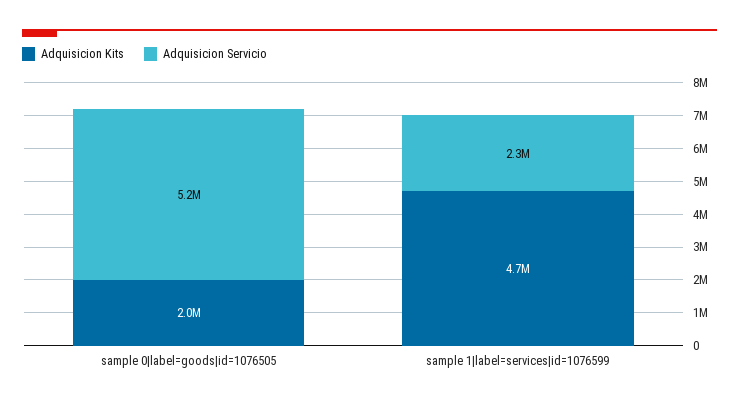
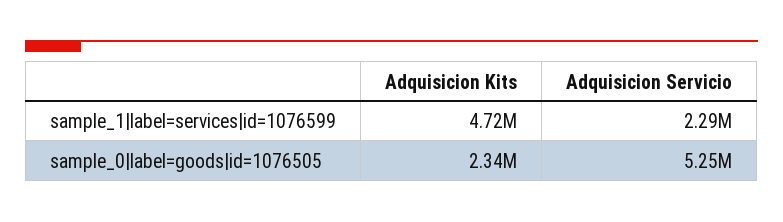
Adquisicion Kits, sample 0|label=goods|id=1076505: 2000000 -> 2340000

